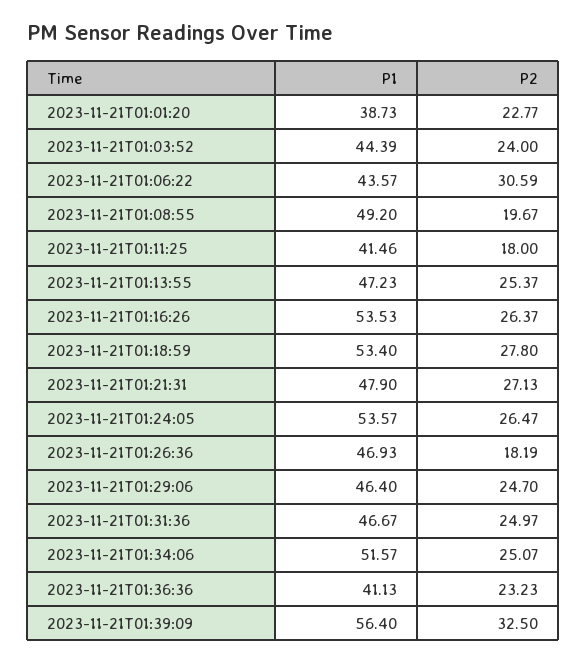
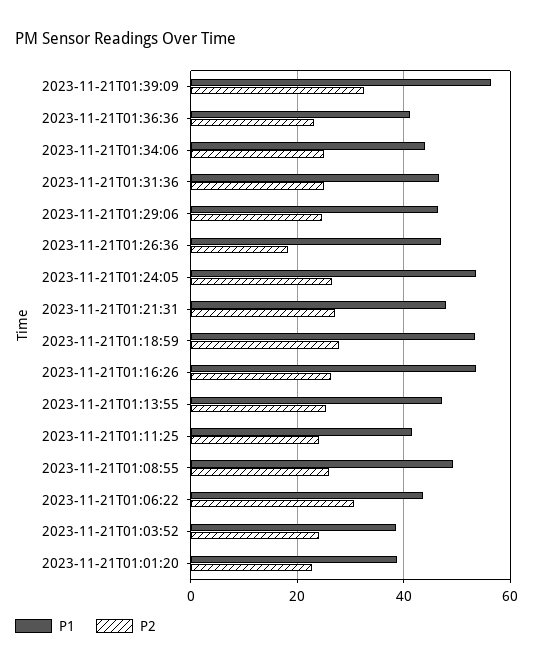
P1, 2023-11-21T01:03:52: 44.39 -> 38
P2, 2023-11-21T01:08:55: 19.67 -> 26
P2, 2023-11-21T01:11:25: 18 -> 24
P1, 2023-11-21T01:34:06: 51.57 -> 44

